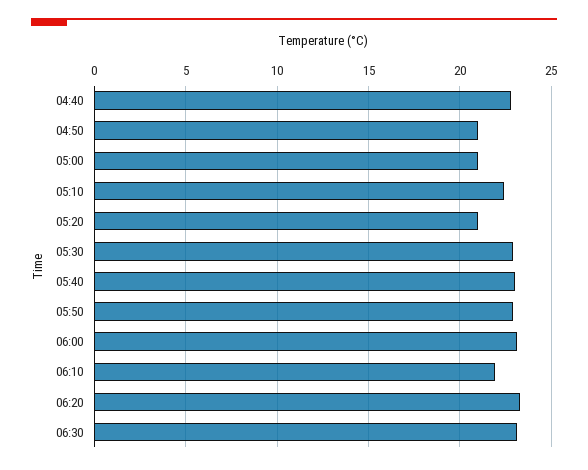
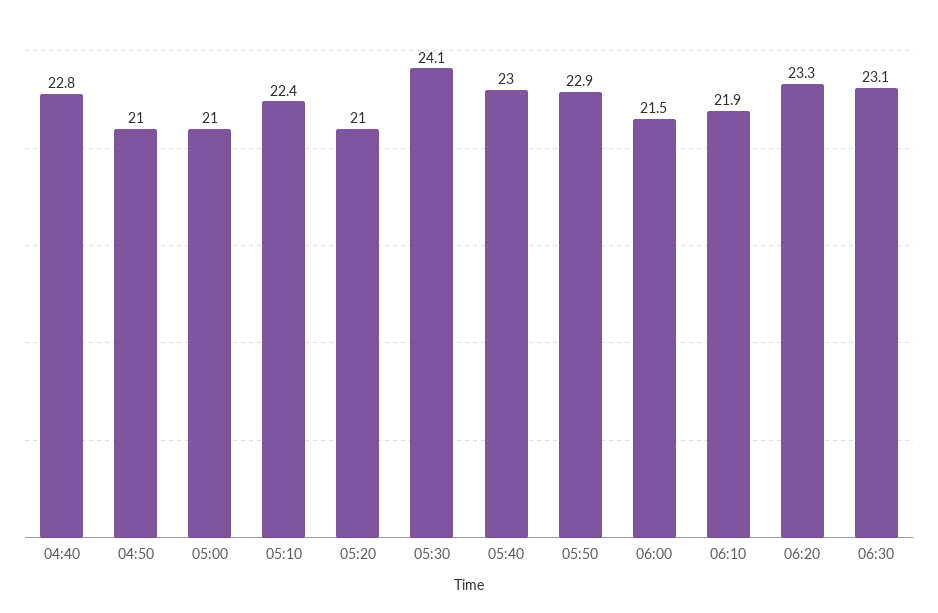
05:30: 23 -> 24.1
06:00: 23 -> 21.5

